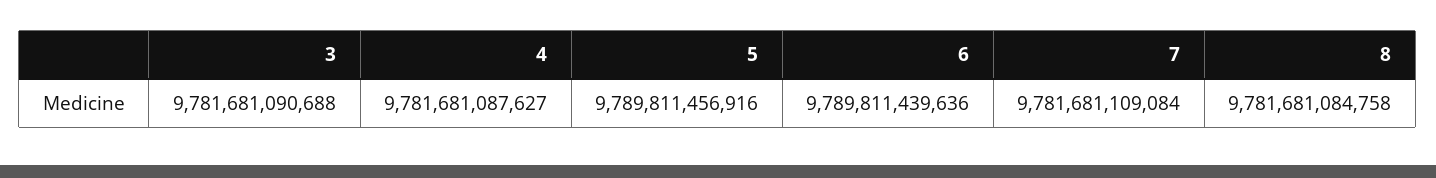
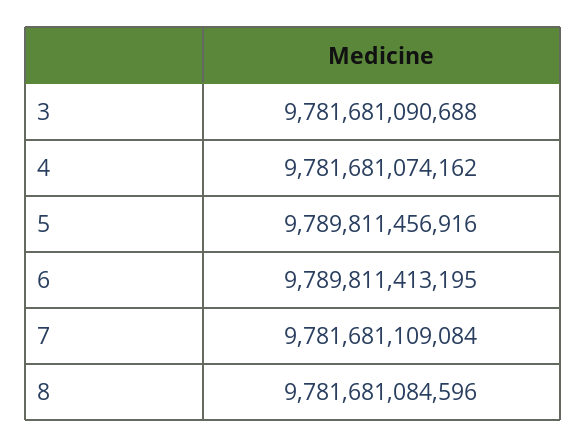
4: 9781681087627 -> 9781681074162
6: 9789811439636 -> 9789811413195
8: 9781681084758 -> 9781681084596

